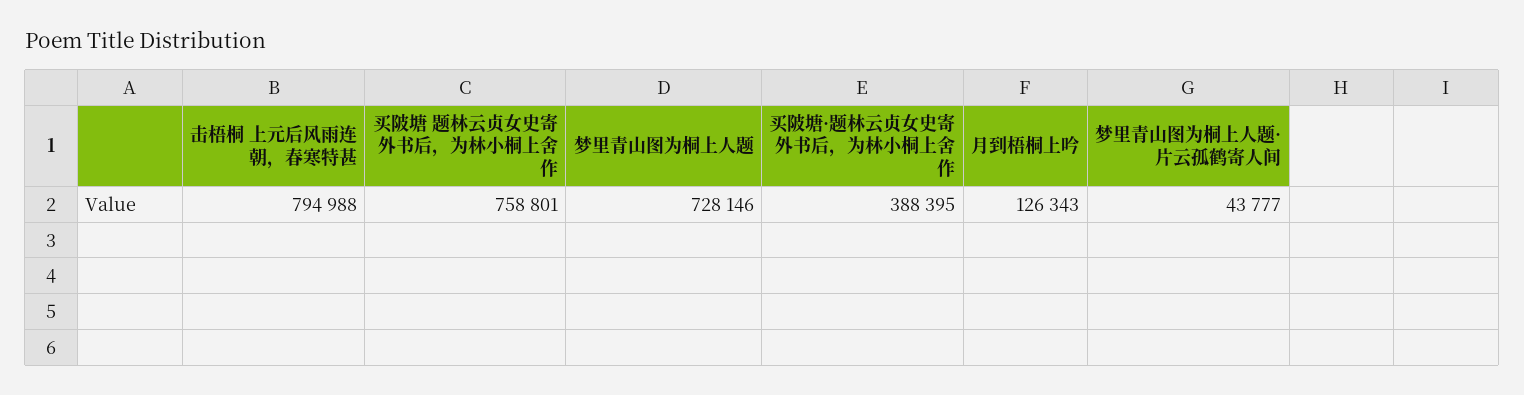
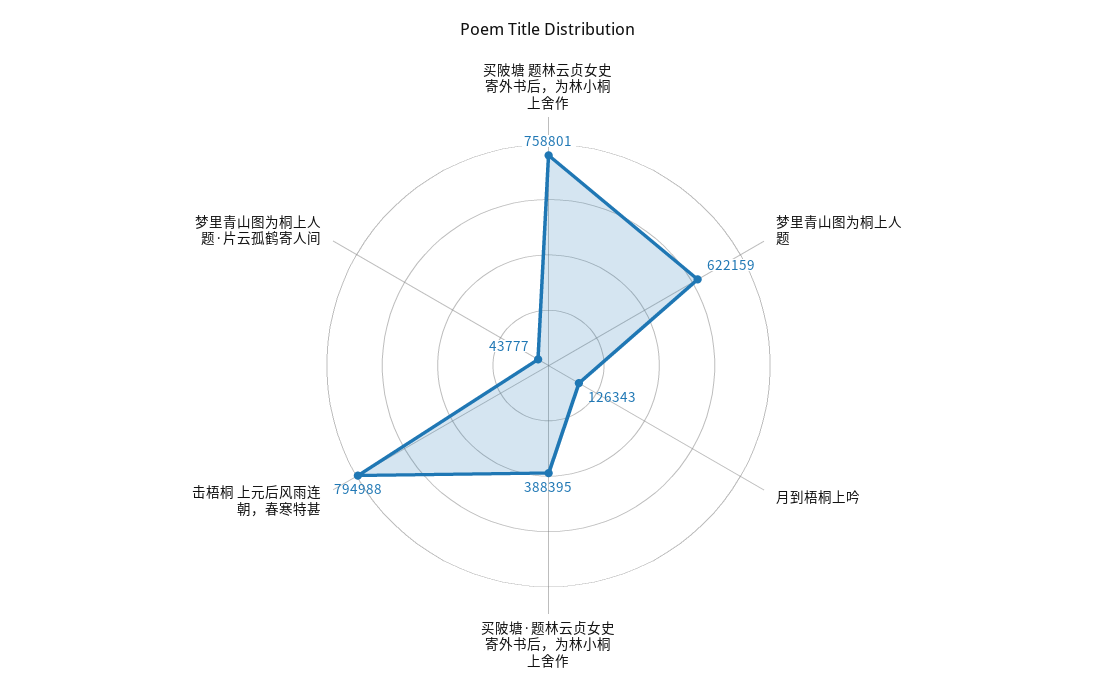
梦里青山图为桐上人题: 728146 -> 622159

